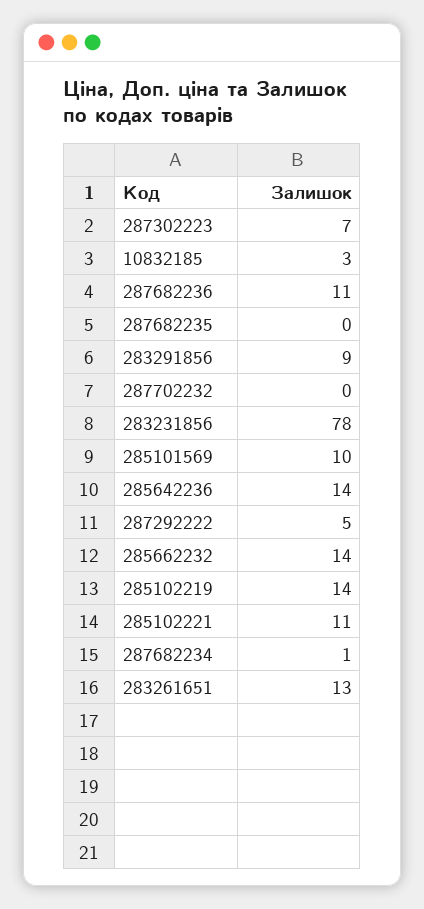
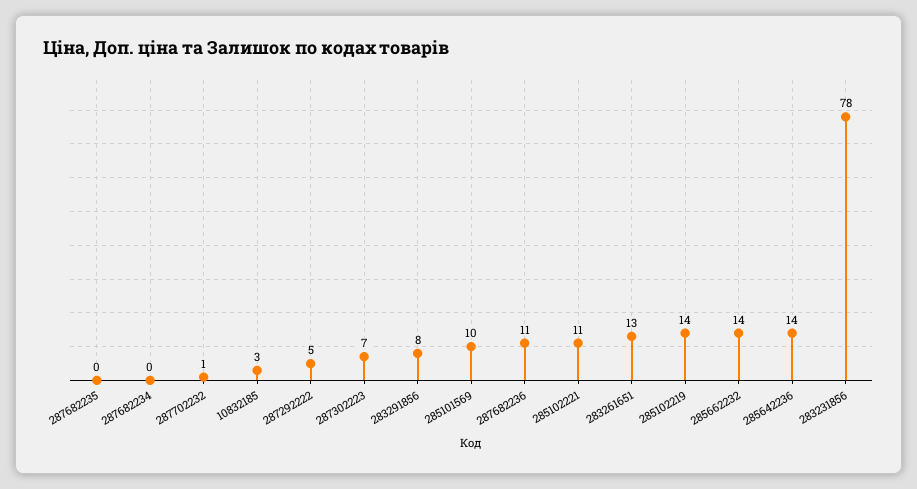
283291856: 9 -> 8
287702232: 0 -> 1
287682234: 1 -> 0

